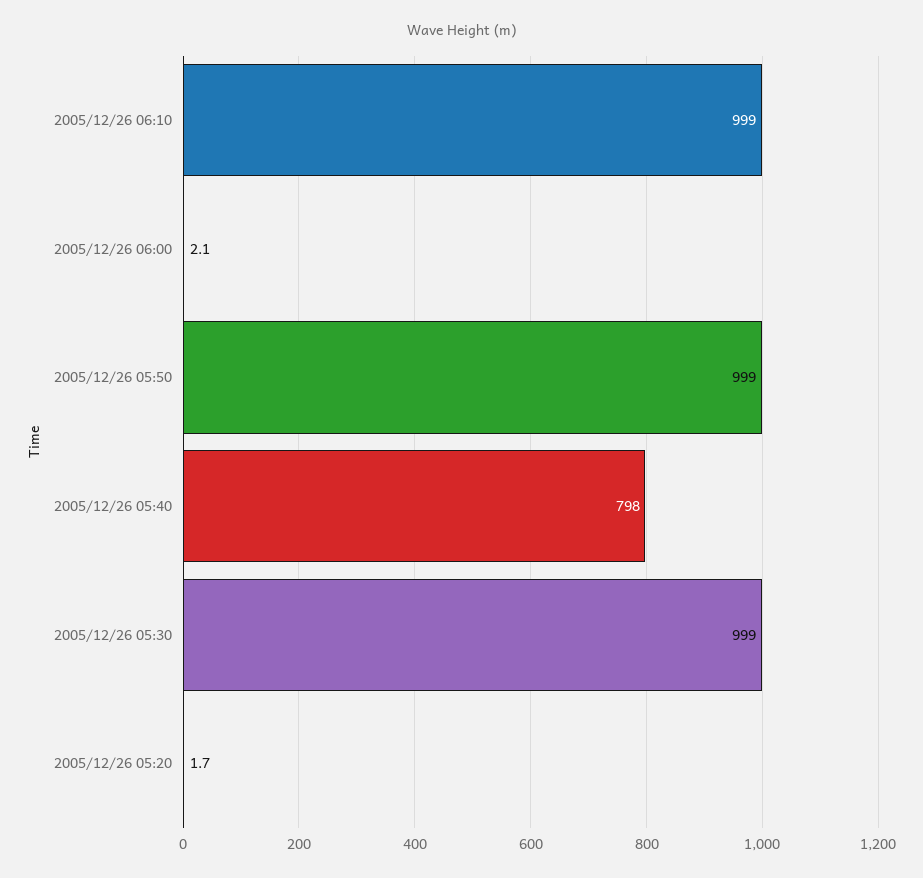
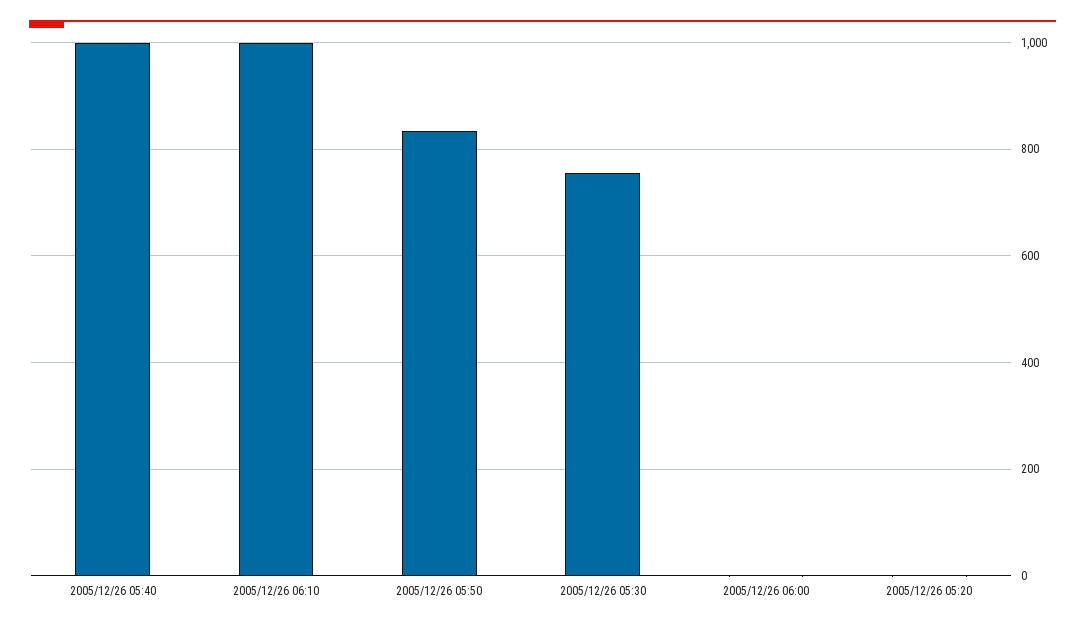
2005/12/26 05:50: 999 -> 840
2005/12/26 05:40: 798 -> 1000
2005/12/26 05:30: 999 -> 760

